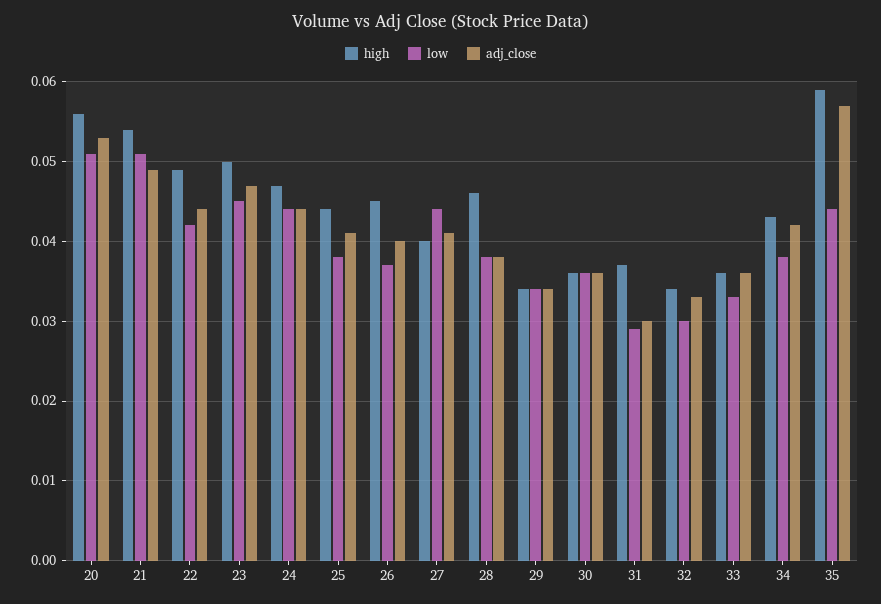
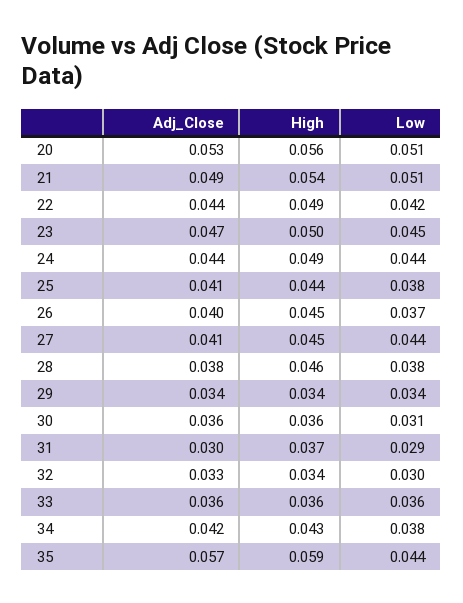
high, 24: 0.047 -> 0.049
high, 27: 0.04 -> 0.045
low, 30: 0.036 -> 0.031
low, 33: 0.033 -> 0.036

